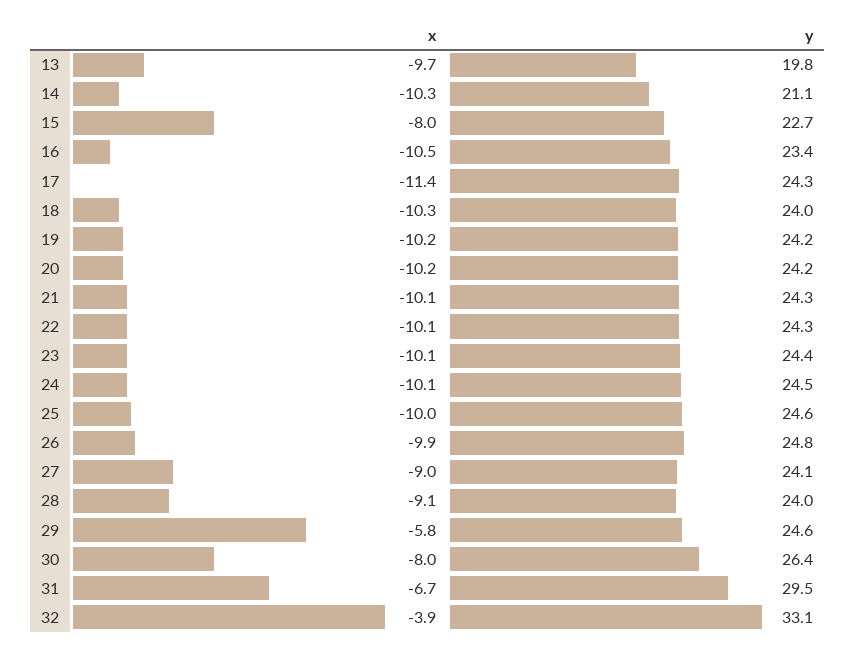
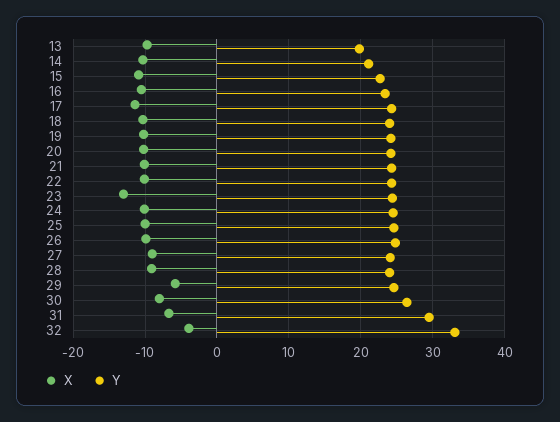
x, 15: -8 -> -11
x, 23: -10.1 -> -13

